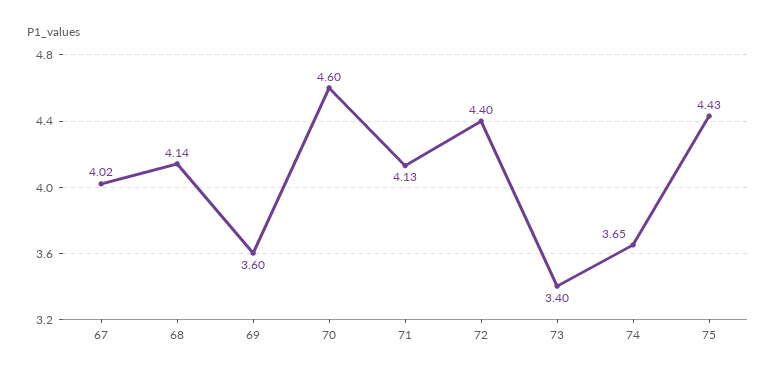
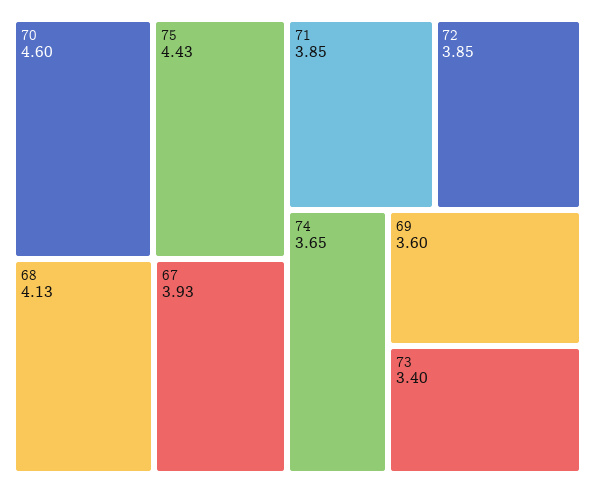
67: 4.02 -> 3.93
68: 4.14 -> 4.13
71: 4.13 -> 3.85
72: 4.4 -> 3.85

